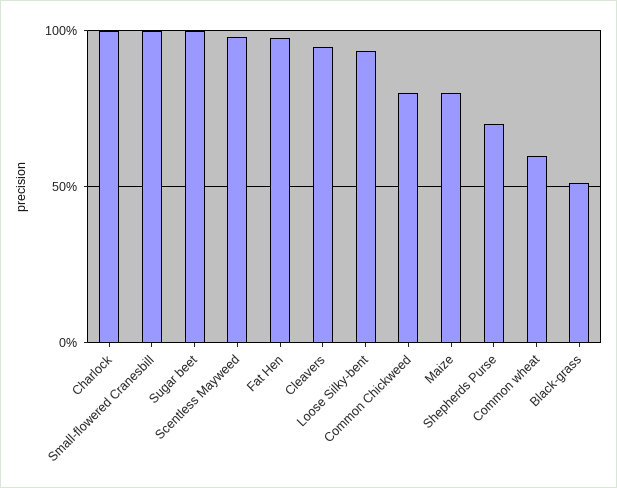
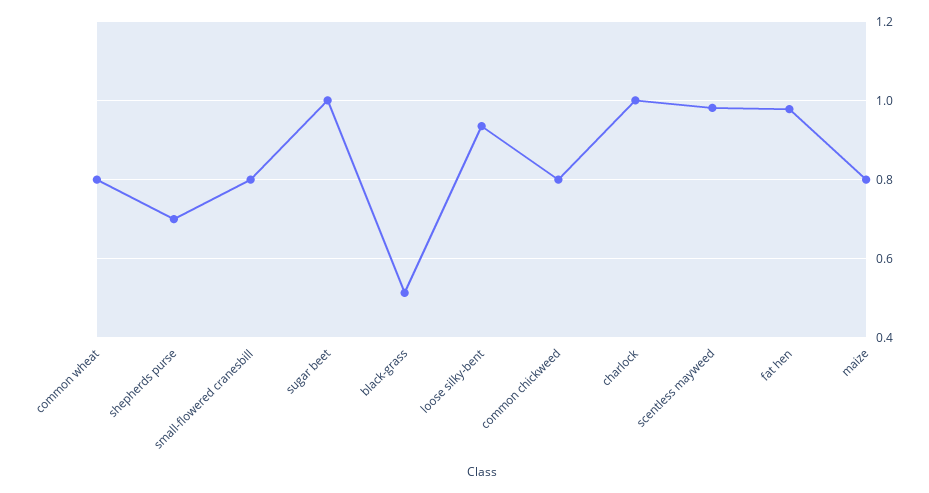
Small-flowered Cranesbill: 1 -> 0.8
Cleavers: 0.95 -> none
Common wheat: 0.6 -> 0.8

